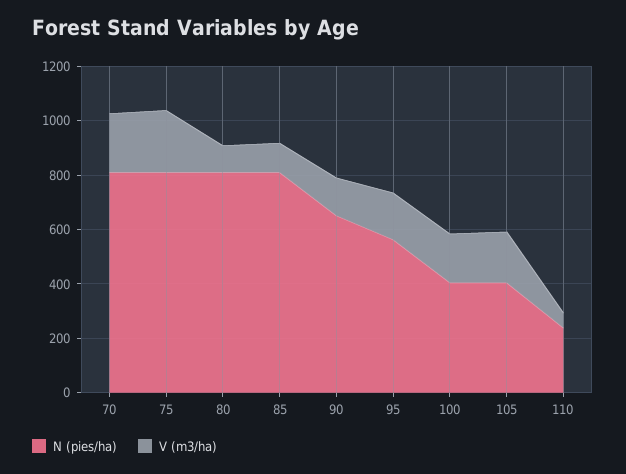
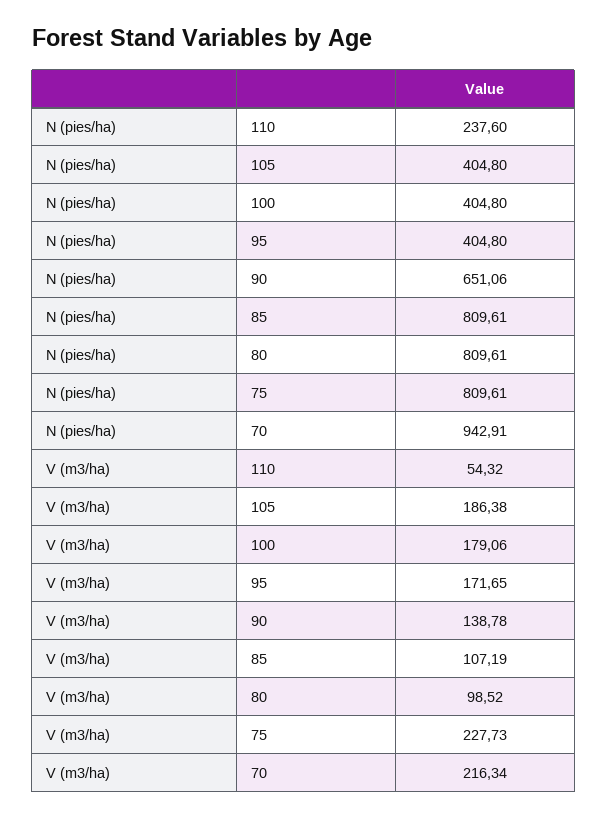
N (pies/ha), 70: 800 -> 942.91
N (pies/ha), 95: 550 -> 404.8

